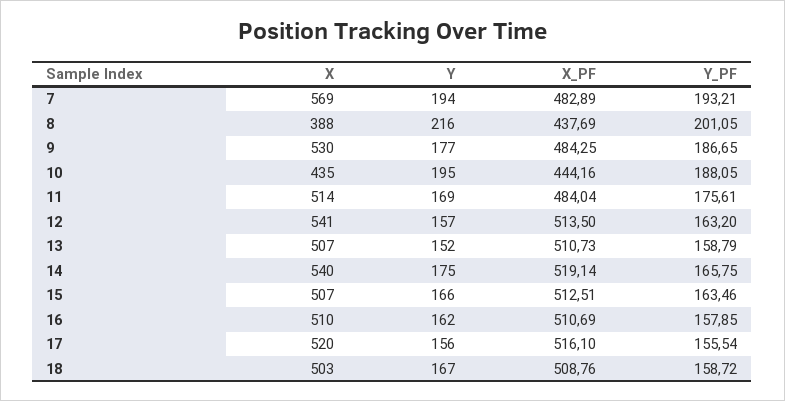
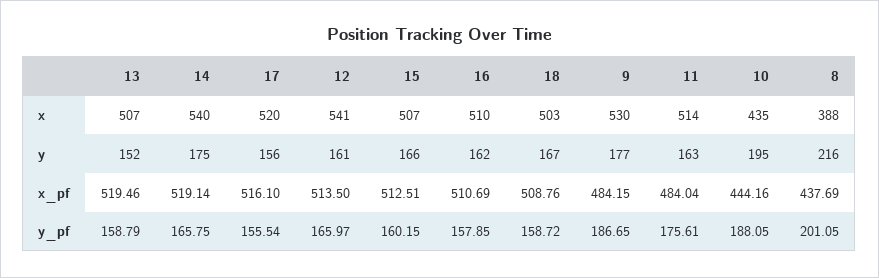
X, 7: 569 -> none
Y, 7: 194 -> none
X_PF, 7: 482.89 -> none
Y_PF, 7: 193.21 -> none
X_PF, 9: 484.25 -> 484.15
Y, 11: 169 -> 163
Y, 12: 157 -> 161
Y_PF, 12: 163.2 -> 165.97
X_PF, 13: 510.73 -> 519.46
Y_PF, 15: 163.46 -> 160.15

